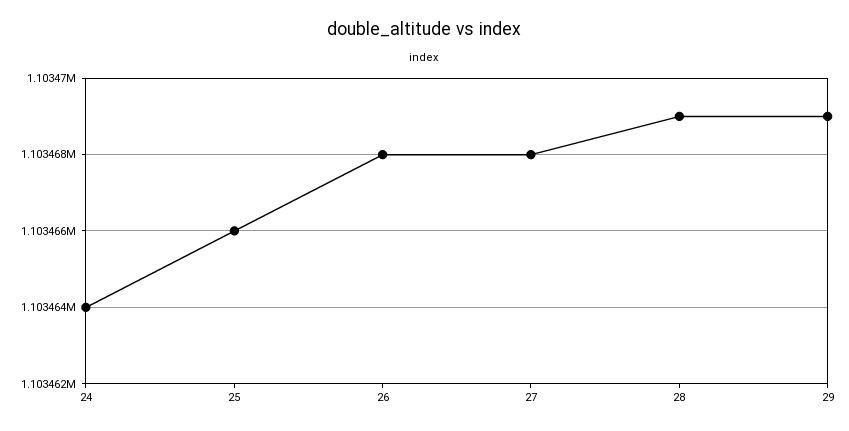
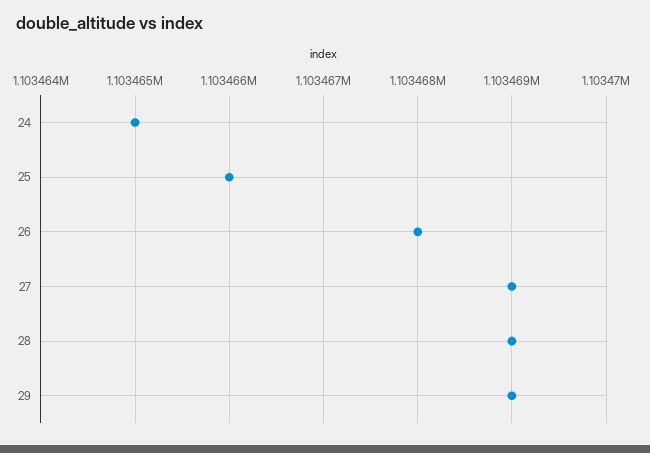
24: 1103464 -> 1103465
27: 1103468 -> 1103469

